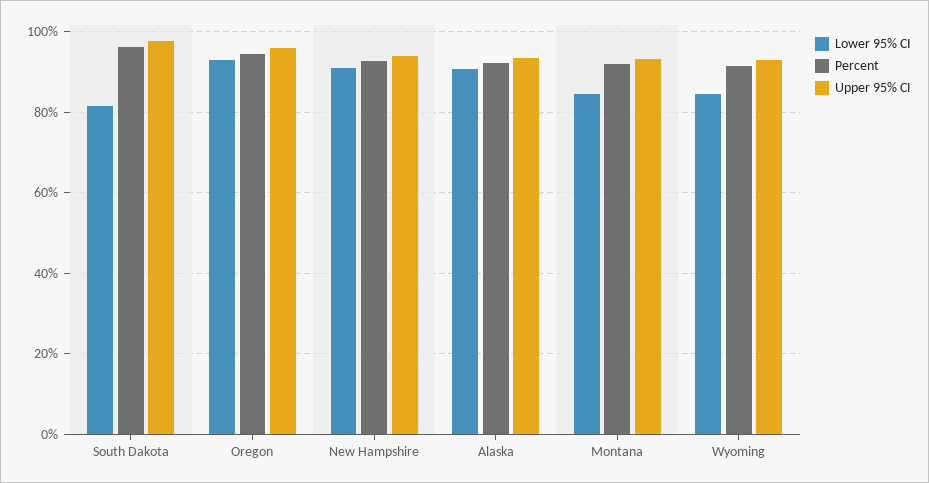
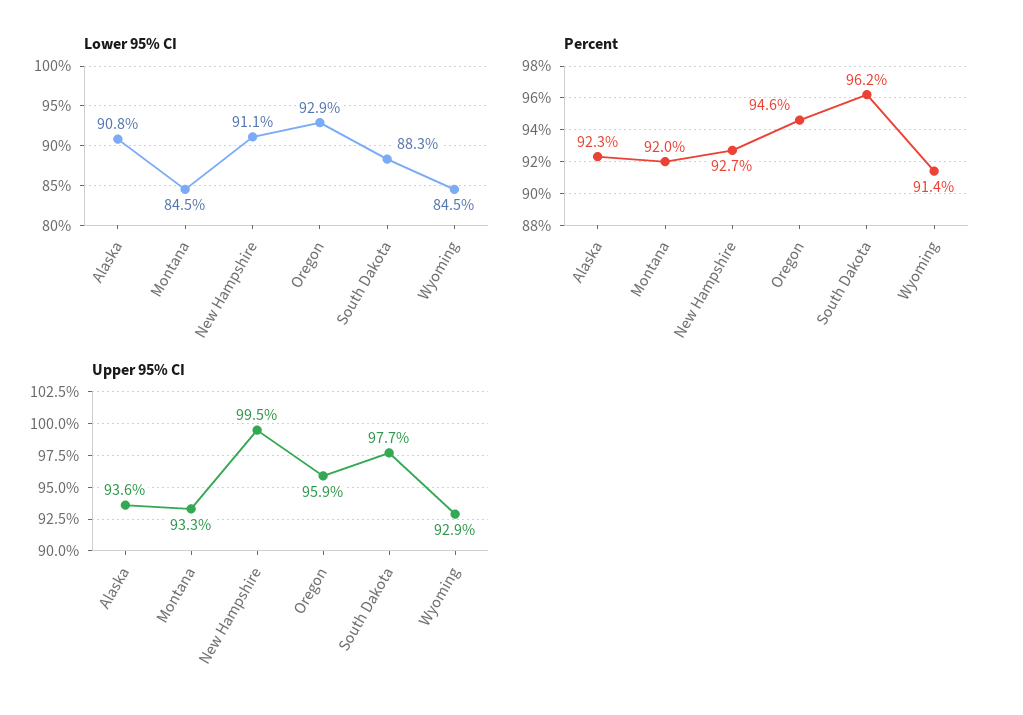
Lower 95% CI, South Dakota: 82 -> 88.3
Upper 95% CI, New Hampshire: 94 -> 99.5

